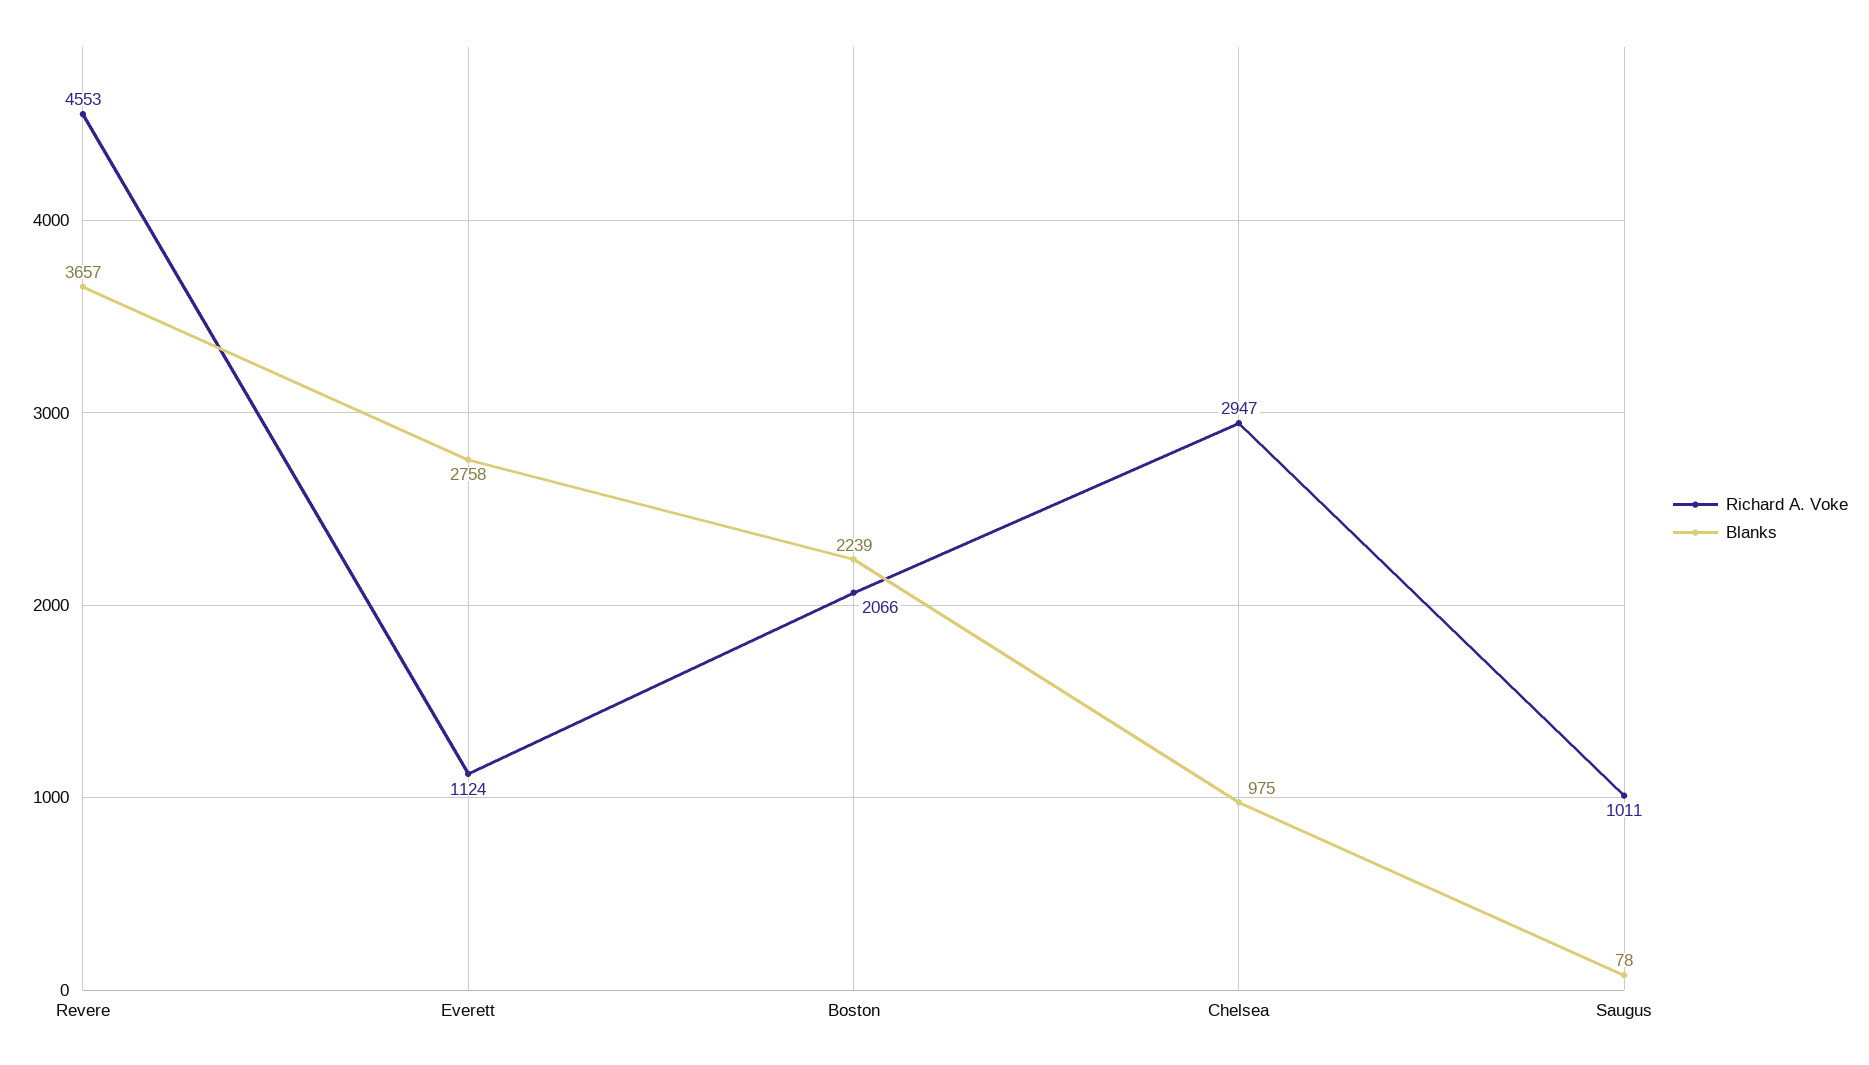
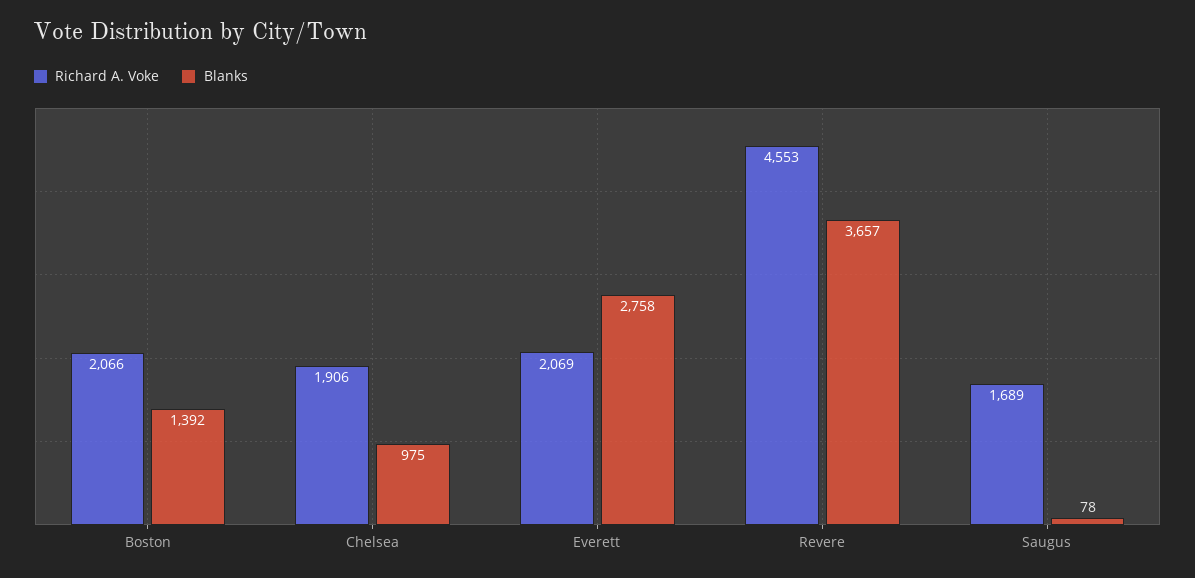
Richard A. Voke, Everett: 1124 -> 2069
Blanks, Boston: 2239 -> 1392
Richard A. Voke, Chelsea: 2947 -> 1906
Richard A. Voke, Saugus: 1011 -> 1689

